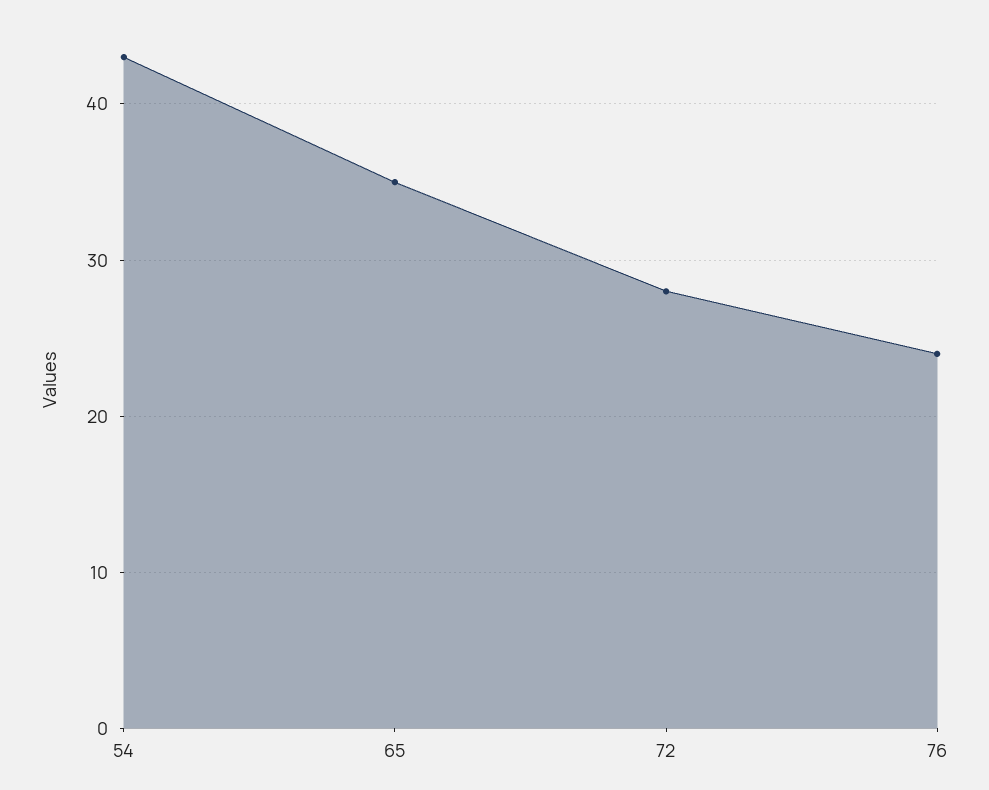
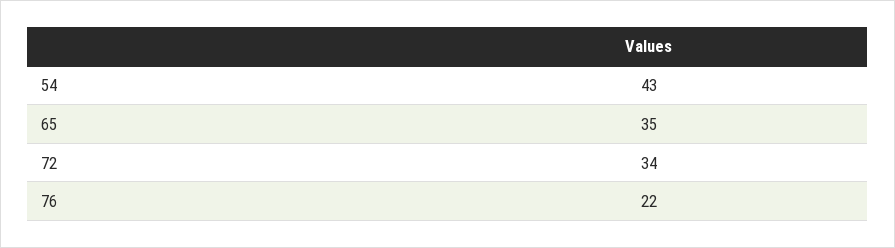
72: 28 -> 34
76: 24 -> 22

